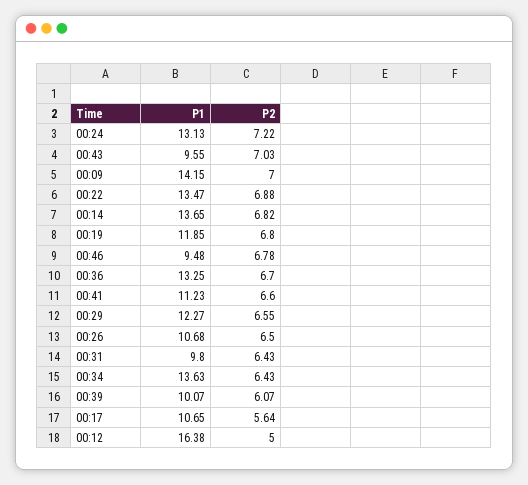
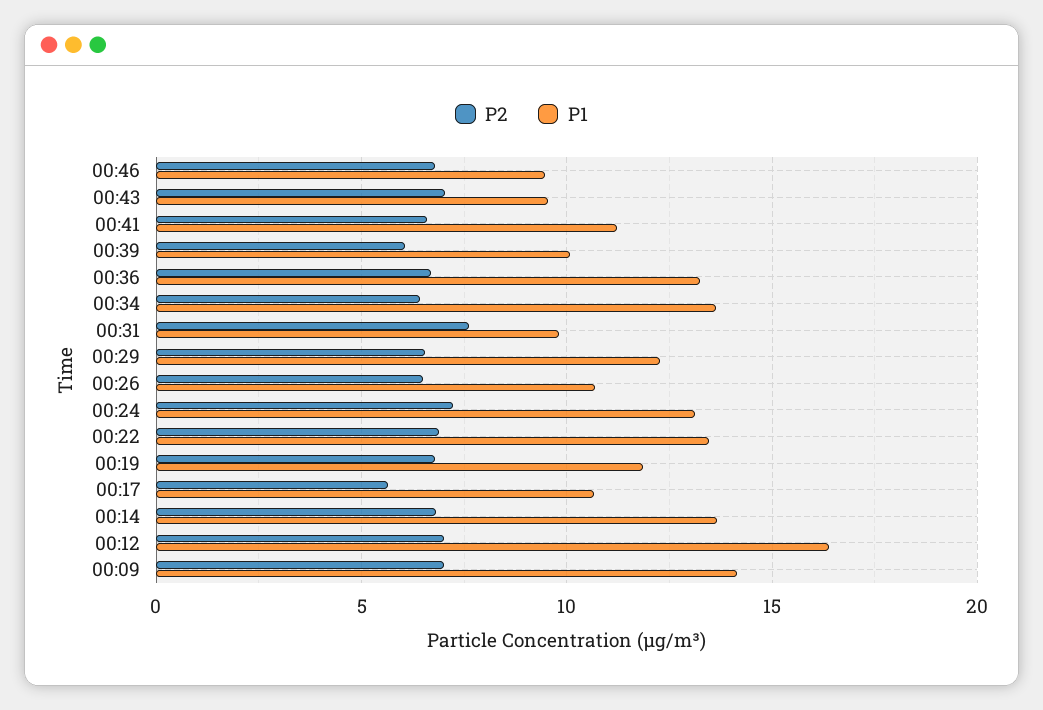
P2, 00:31: 6.43 -> 7.5
P2, 00:12: 5 -> 7

